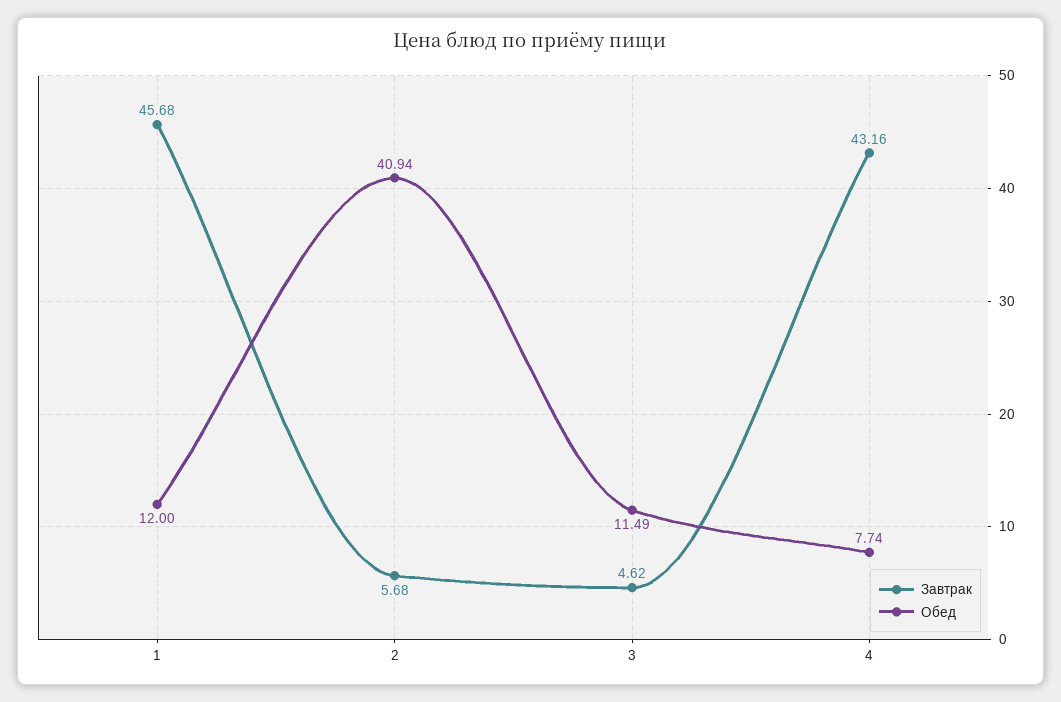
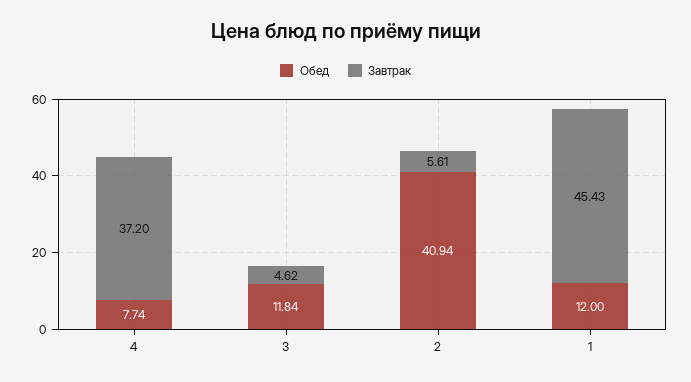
Завтрак, 1: 45.68 -> 45.43
Завтрак, 2: 5.68 -> 5.61
Обед, 3: 11.49 -> 11.84
Завтрак, 4: 43.16 -> 37.2

